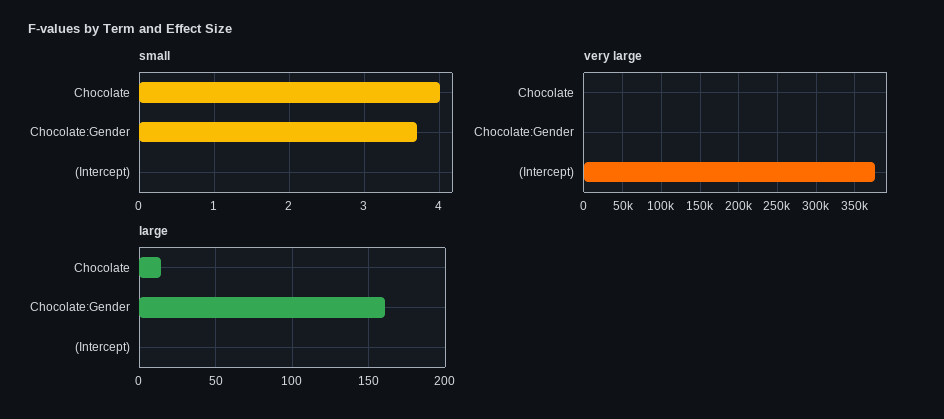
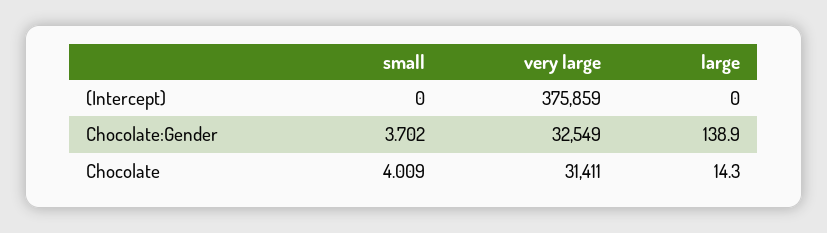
very large, Chocolate: 0 -> 31411
very large, Chocolate:Gender: 0 -> 32549
large, Chocolate:Gender: 160 -> 138.9

